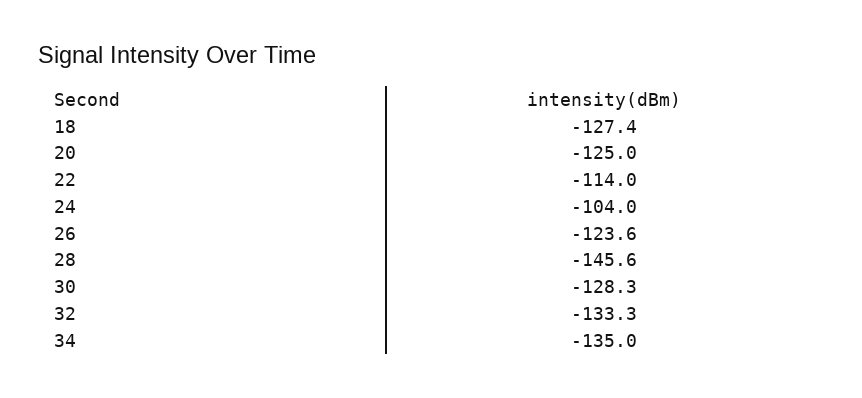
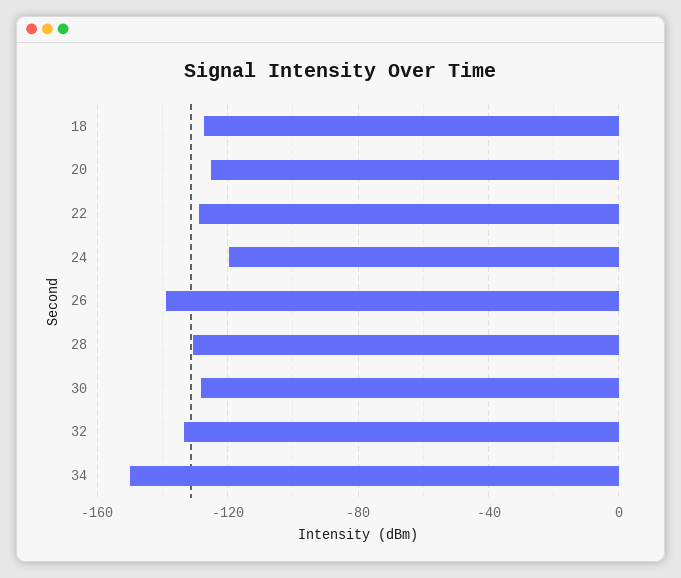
22: -114 -> -130
24: -104 -> -120
26: -123.6 -> -140
28: -145.6 -> -130
34: -135 -> -150

